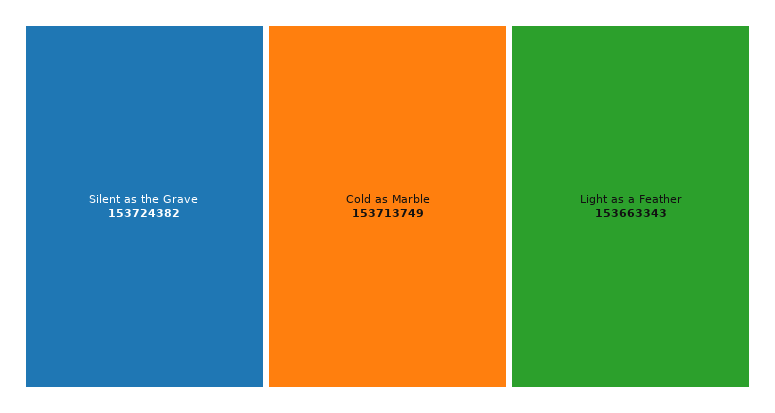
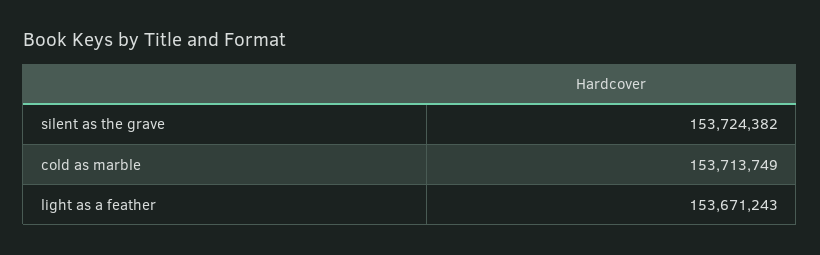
Light as a Feather: 153663343 -> 153671243

